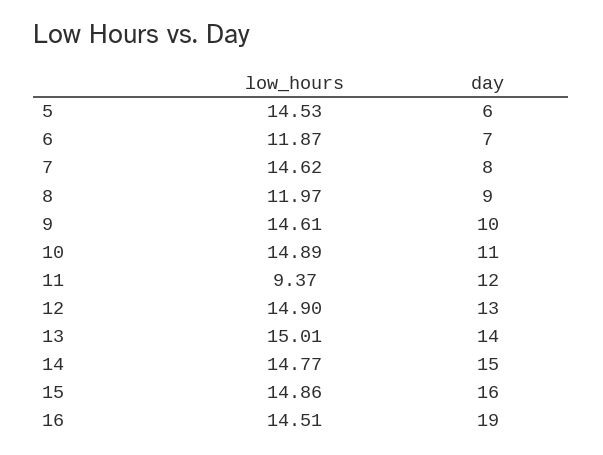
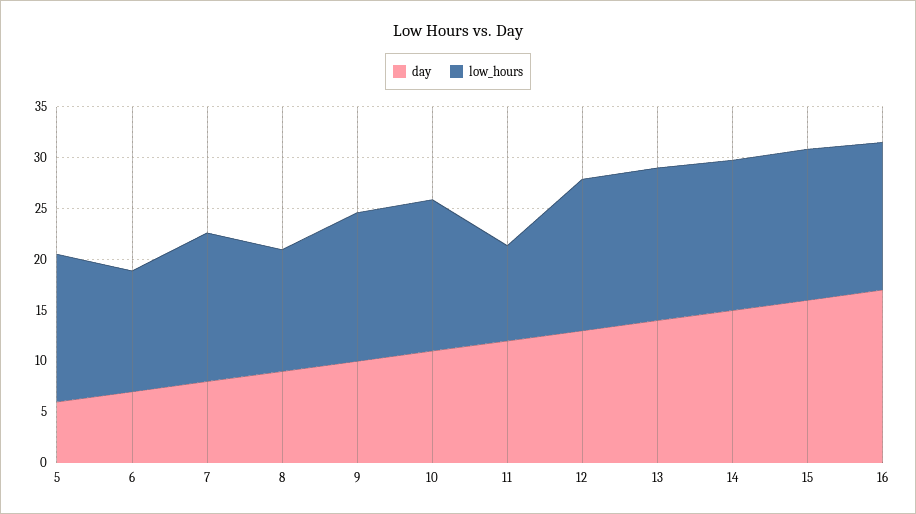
day, 16: 19 -> 17

